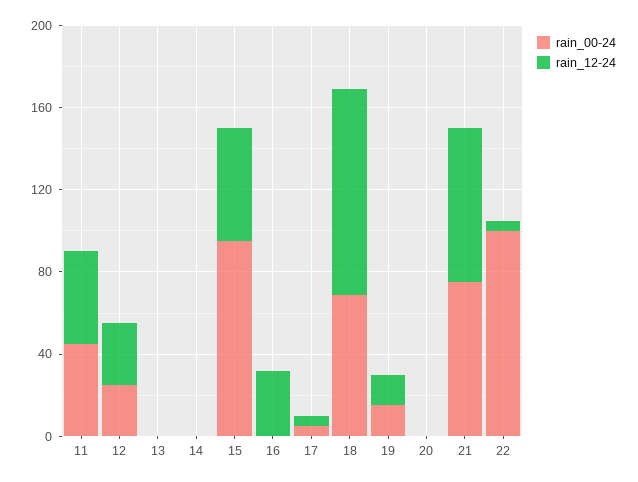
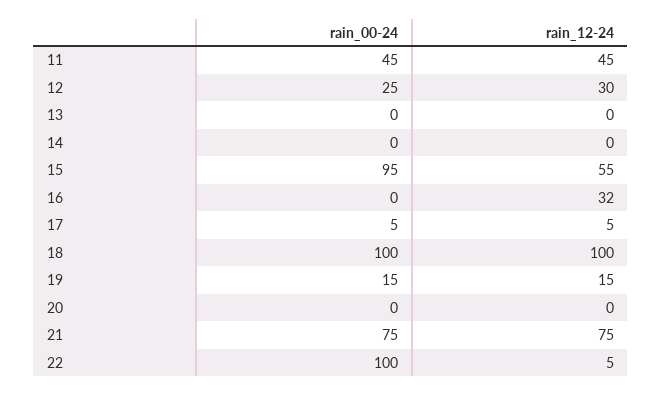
rain_00-24, 18: 70 -> 100

